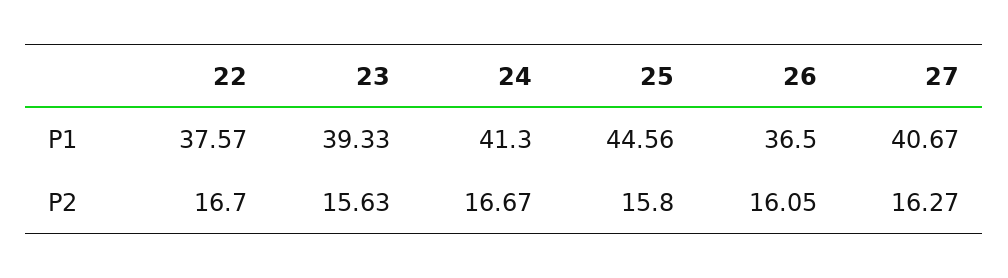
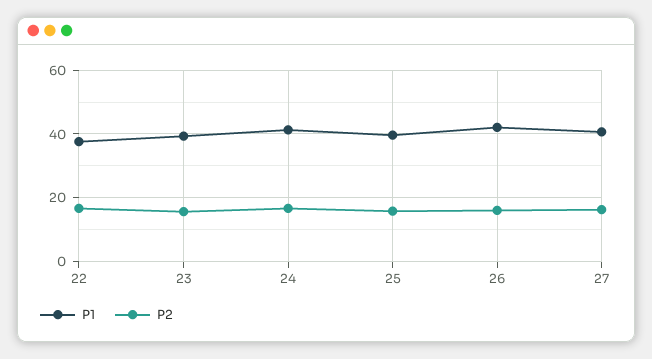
P1, 25: 44.56 -> 40
P1, 26: 36.5 -> 42

